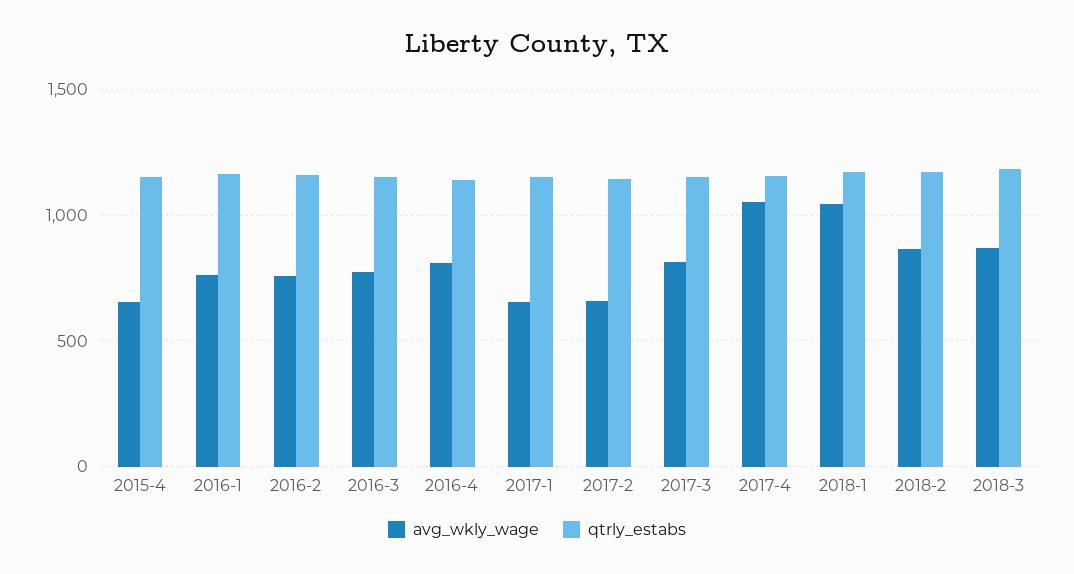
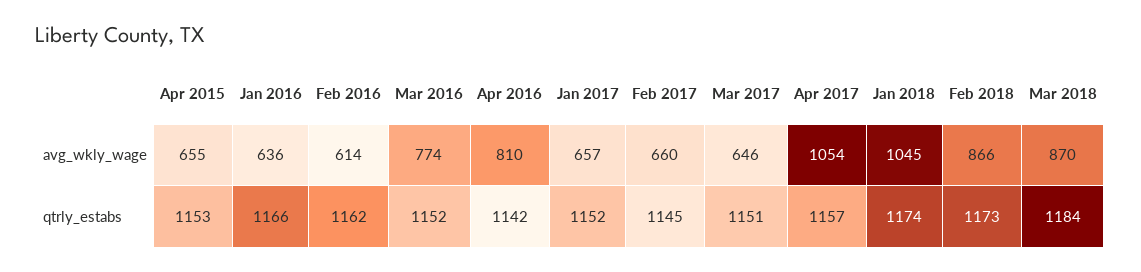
avg_wkly_wage, 2016-1: 750 -> 636
avg_wkly_wage, 2016-2: 750 -> 614
avg_wkly_wage, 2017-3: 800 -> 646

